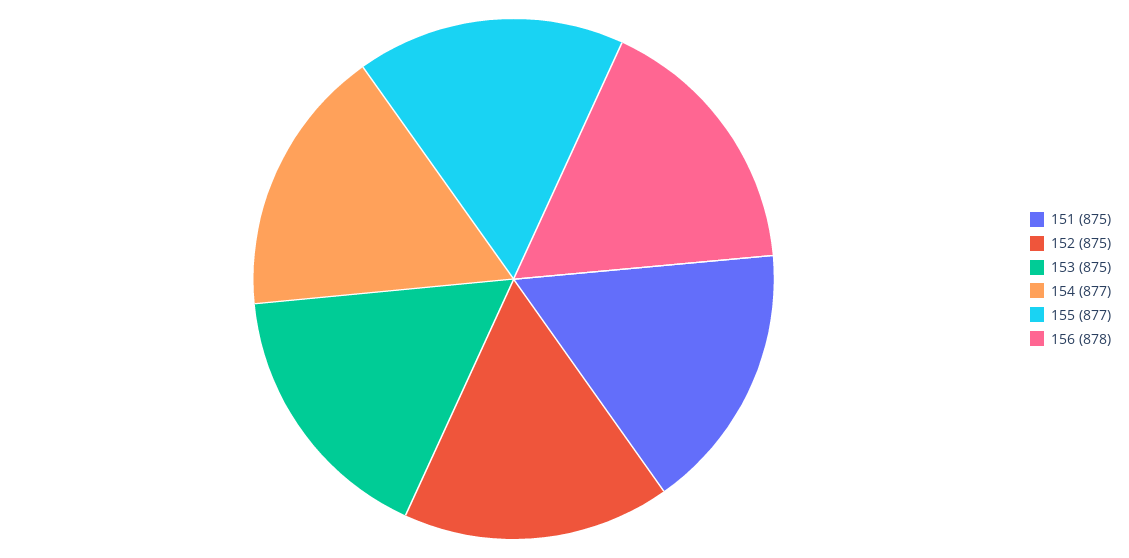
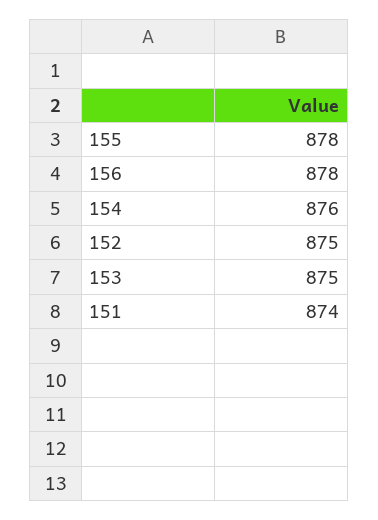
151: 875 -> 874
154: 877 -> 876
155: 877 -> 878

